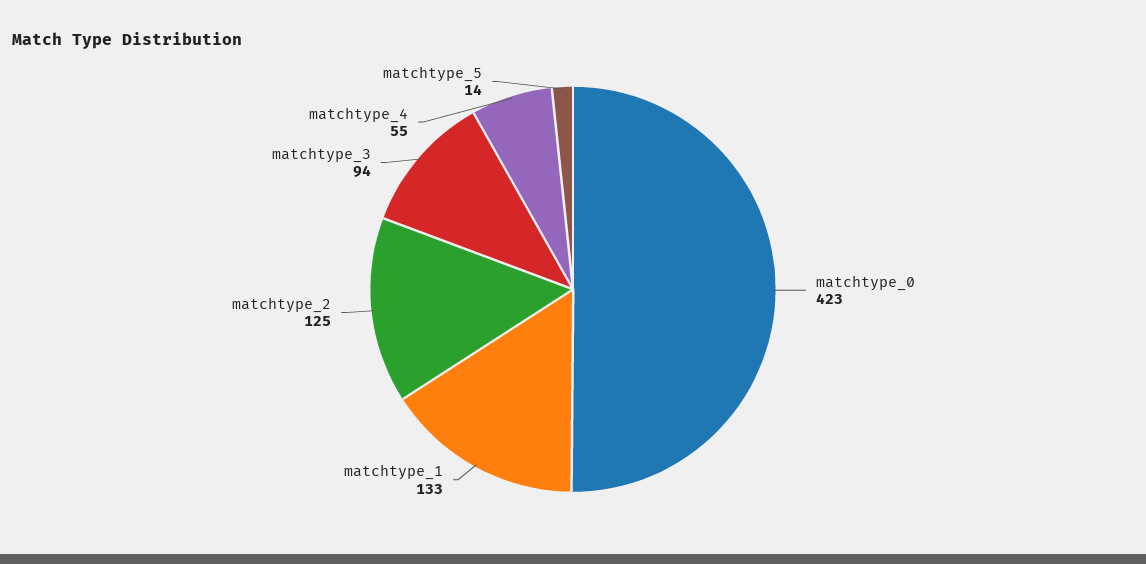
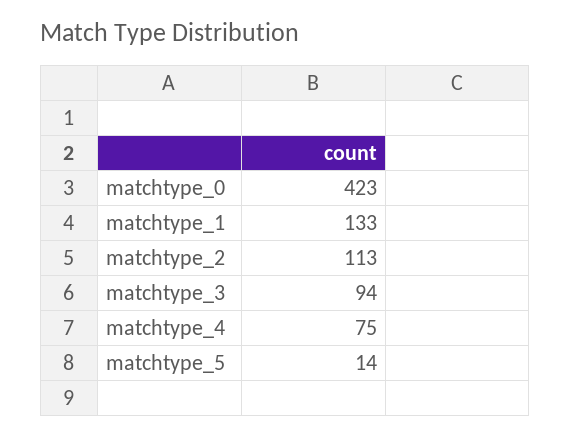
matchtype_2: 125 -> 113
matchtype_4: 55 -> 75

